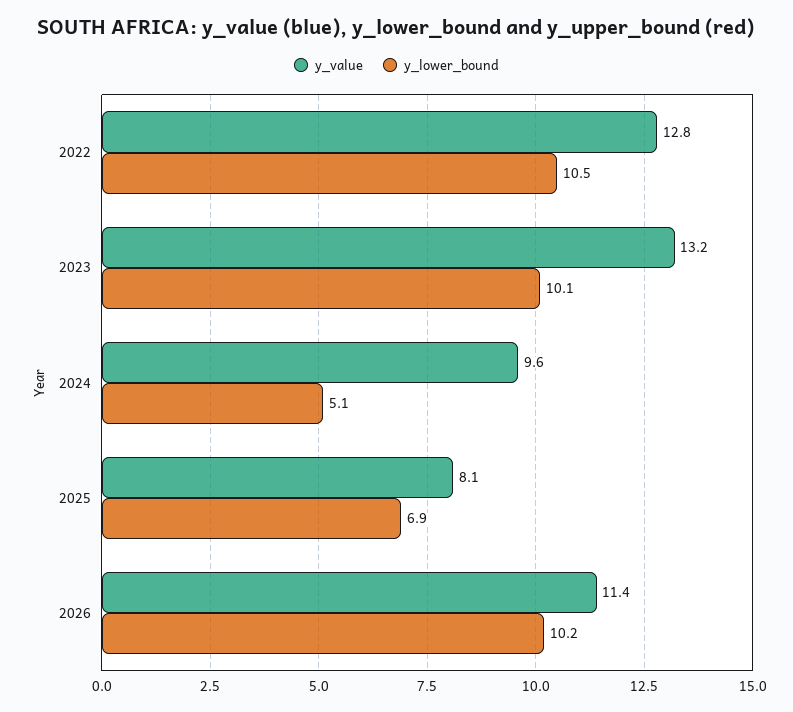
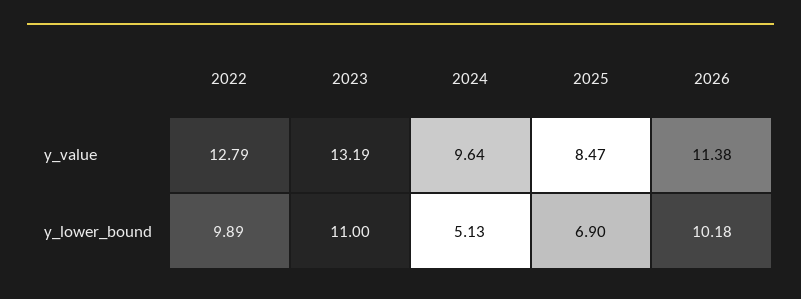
y_lower_bound, 2022: 10.5 -> 9.89
y_lower_bound, 2023: 10.1 -> 11
y_value, 2025: 8.1 -> 8.47

